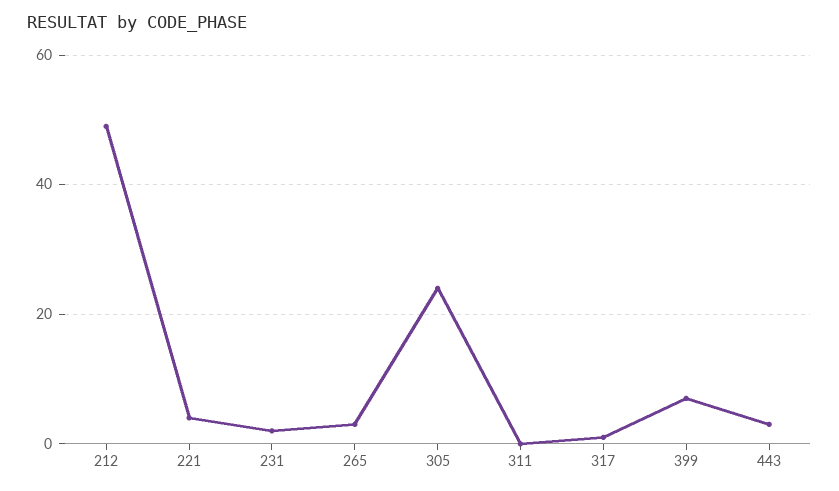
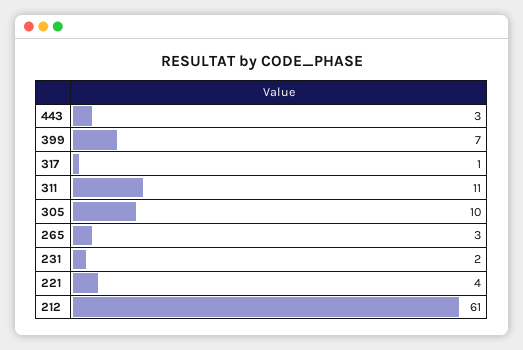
212: 50 -> 61
305: 25 -> 10
311: 0 -> 11

